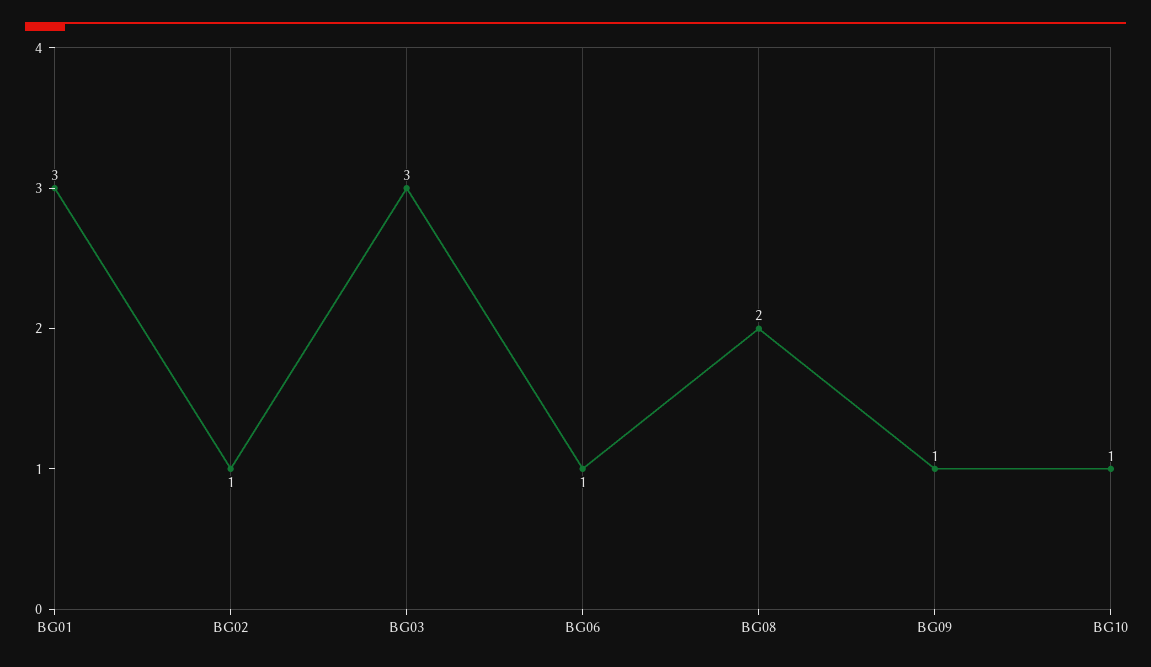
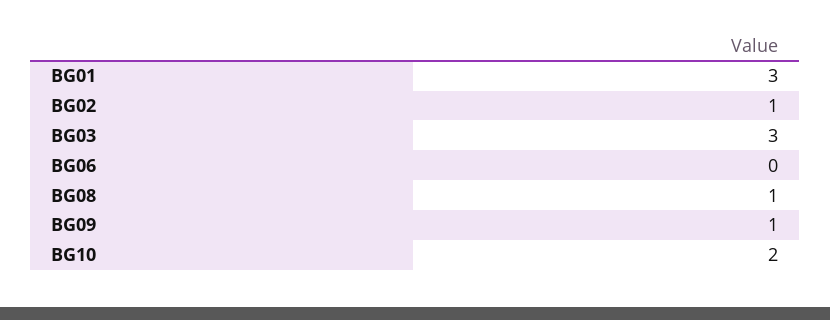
BG06: 1 -> 0
BG08: 2 -> 1
BG10: 1 -> 2

